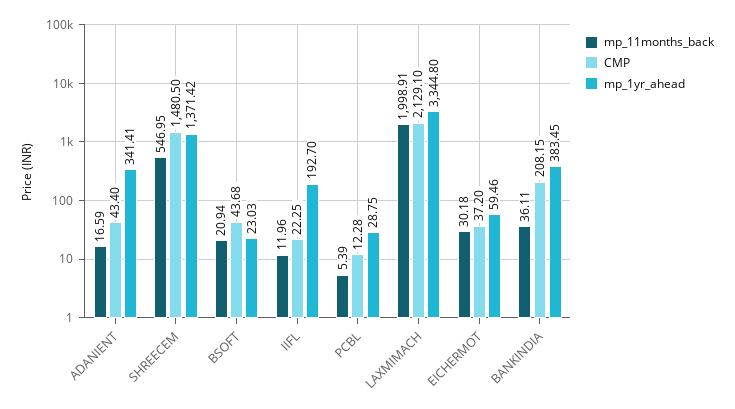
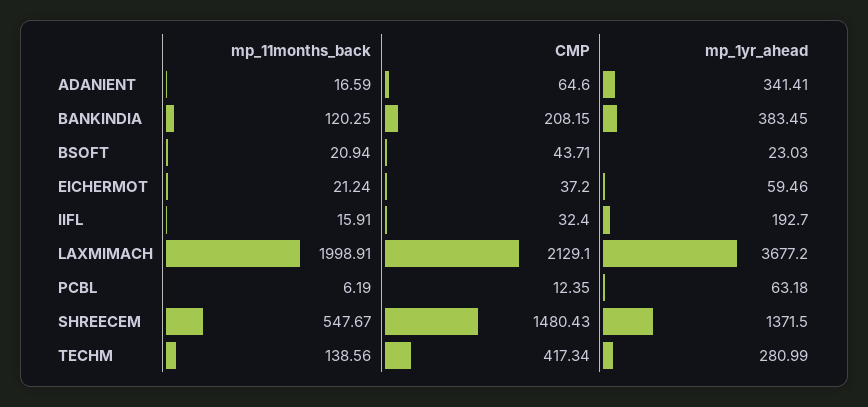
CMP, ADANIENT: 43.4 -> 64.6
mp_11months_back, SHREECEM: 546.95 -> 547.67
CMP, SHREECEM: 1480.5 -> 1480.43
mp_1yr_ahead, SHREECEM: 1371.42 -> 1371.5
CMP, BSOFT: 43.68 -> 43.71
mp_11months_back, IIFL: 11.96 -> 15.91
CMP, IIFL: 22.25 -> 32.4
mp_11months_back, PCBL: 5.39 -> 6.19
CMP, PCBL: 12.28 -> 12.35
mp_1yr_ahead, PCBL: 28.75 -> 63.18
mp_1yr_ahead, LAXMIMACH: 3344.8 -> 3677.2
mp_11months_back, EICHERMOT: 30.18 -> 21.24
mp_11months_back, BANKINDIA: 36.11 -> 120.25
mp_11months_back, TECHM: none -> 138.56
CMP, TECHM: none -> 417.34
mp_1yr_ahead, TECHM: none -> 280.99

